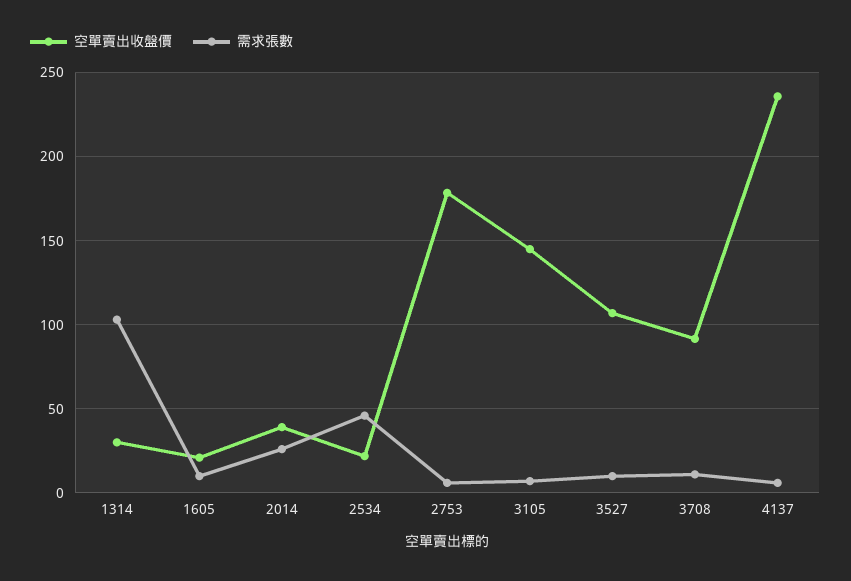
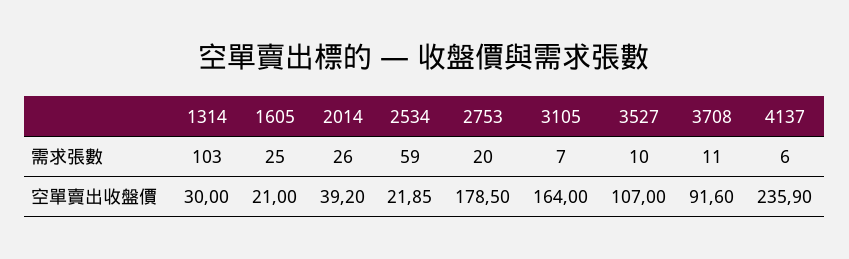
需求張數, 1605: 10 -> 25
需求張數, 2534: 45 -> 59
需求張數, 2753: 5 -> 20
空單賣出收盤價, 3105: 145 -> 164

